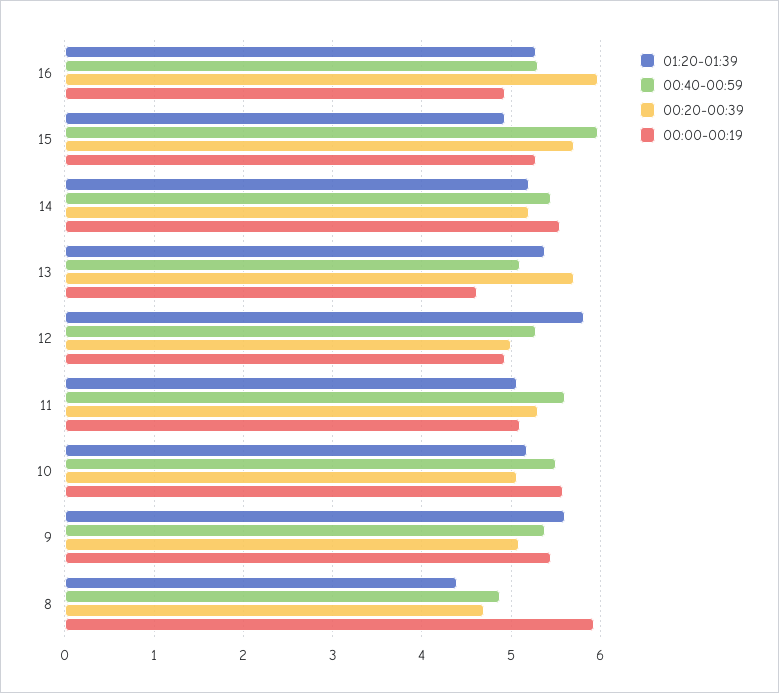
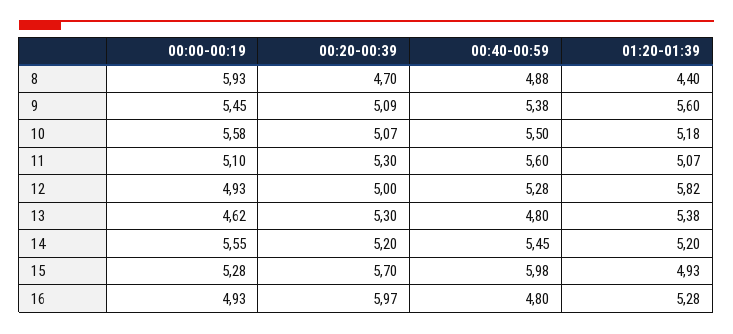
00:40-00:59, 16: 5.3 -> 4.8
00:40-00:59, 13: 5.1 -> 4.8
00:20-00:39, 13: 5.7 -> 5.3

